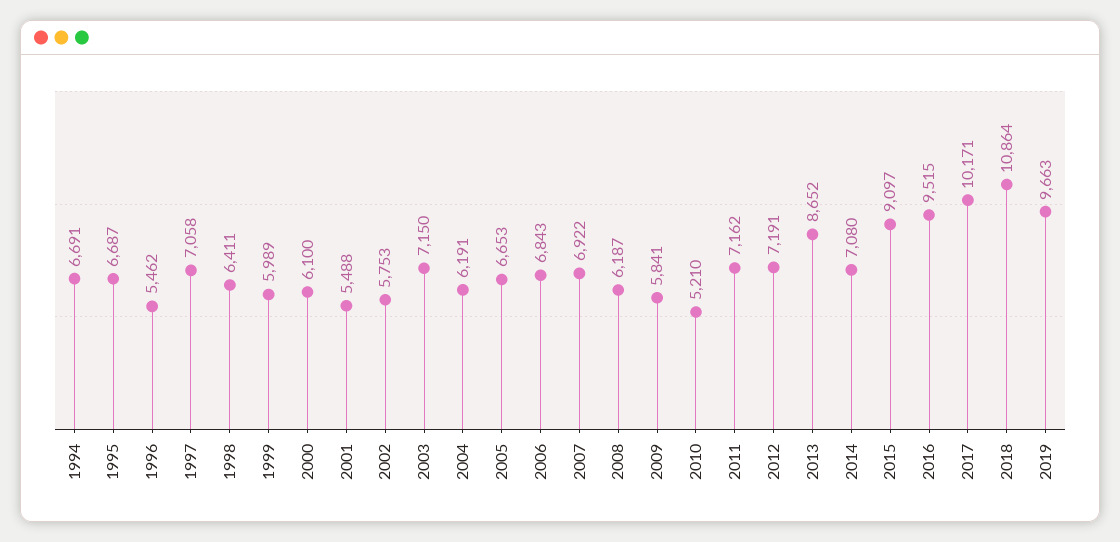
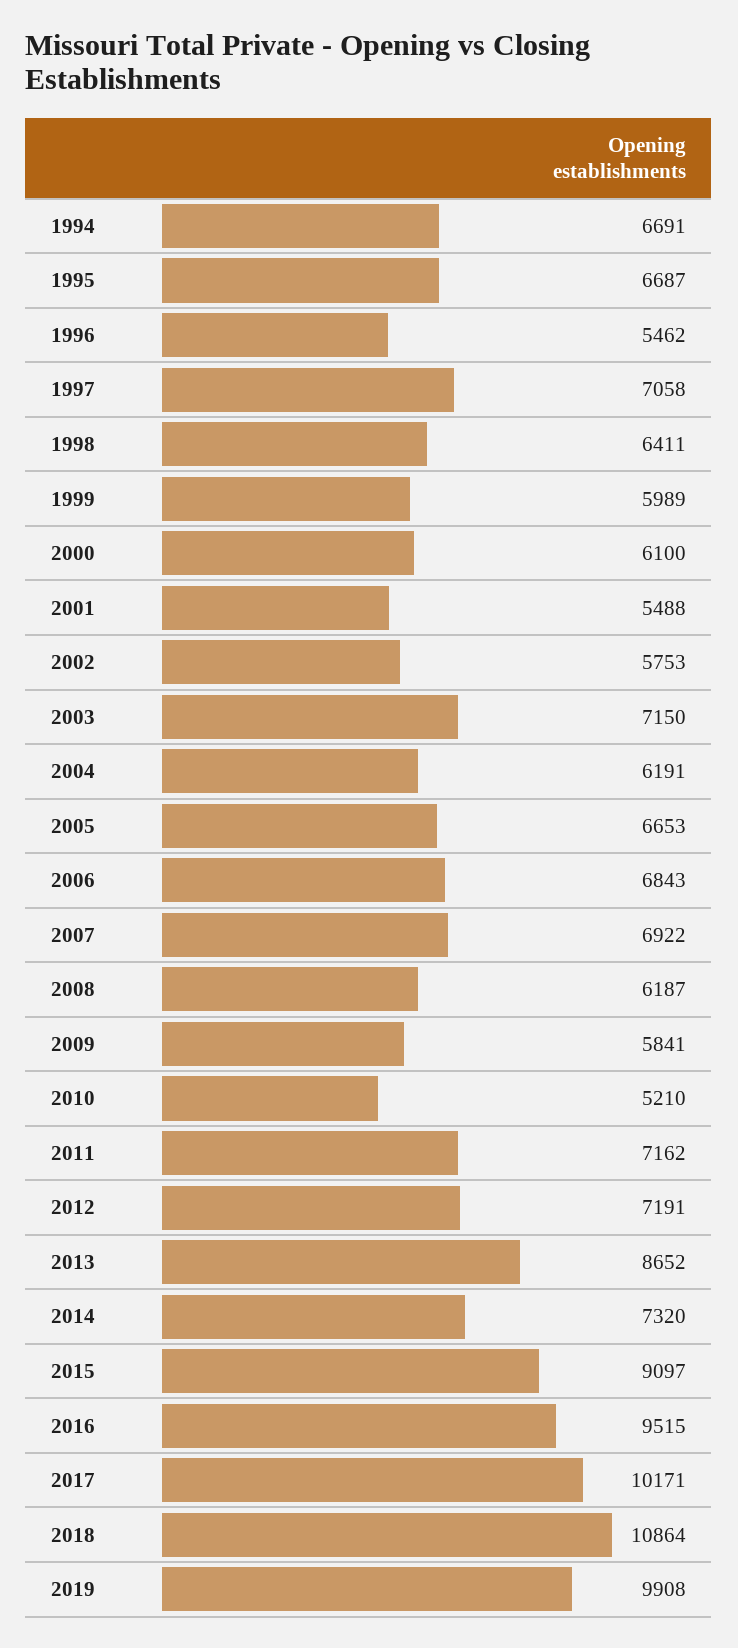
2014: 7080 -> 7320
2019: 9663 -> 9908

